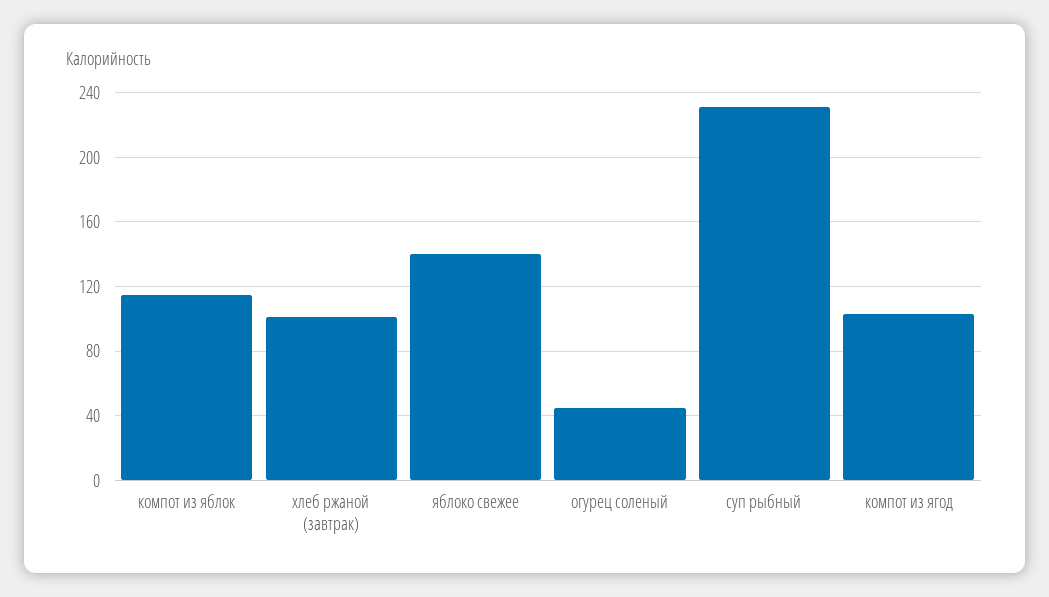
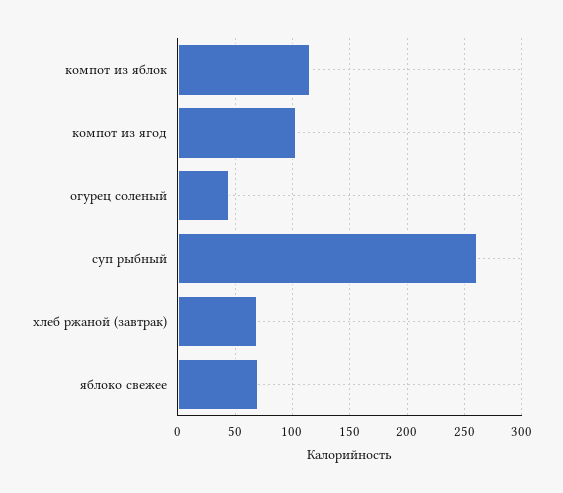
хлеб ржаной (завтрак): 100 -> 70
яблоко свежее: 140 -> 70
суп рыбный: 230 -> 260

